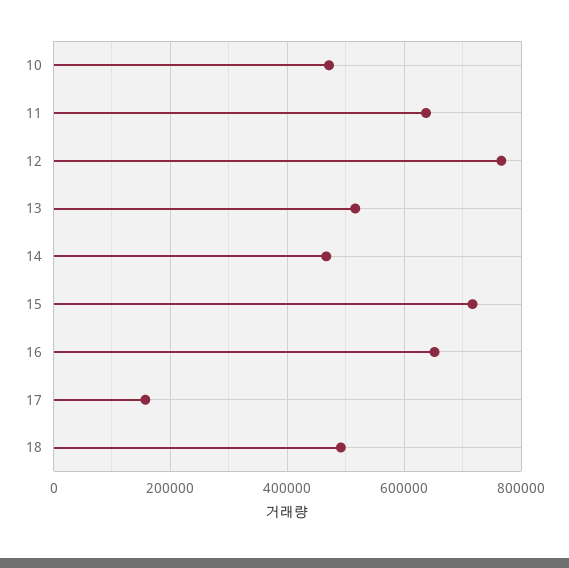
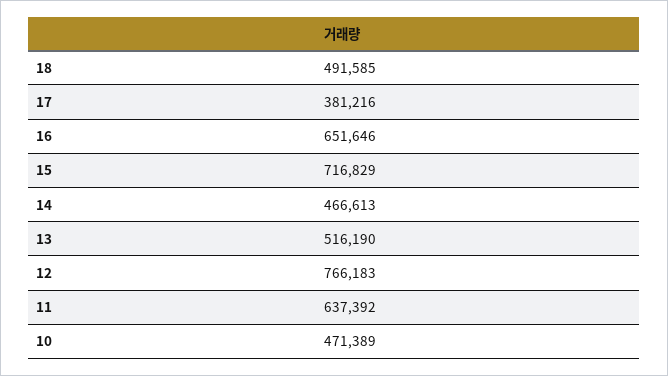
17: 160000 -> 381216

